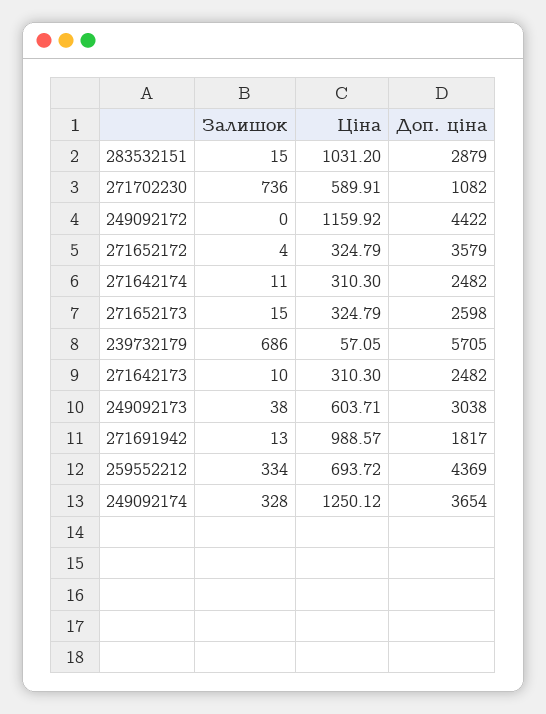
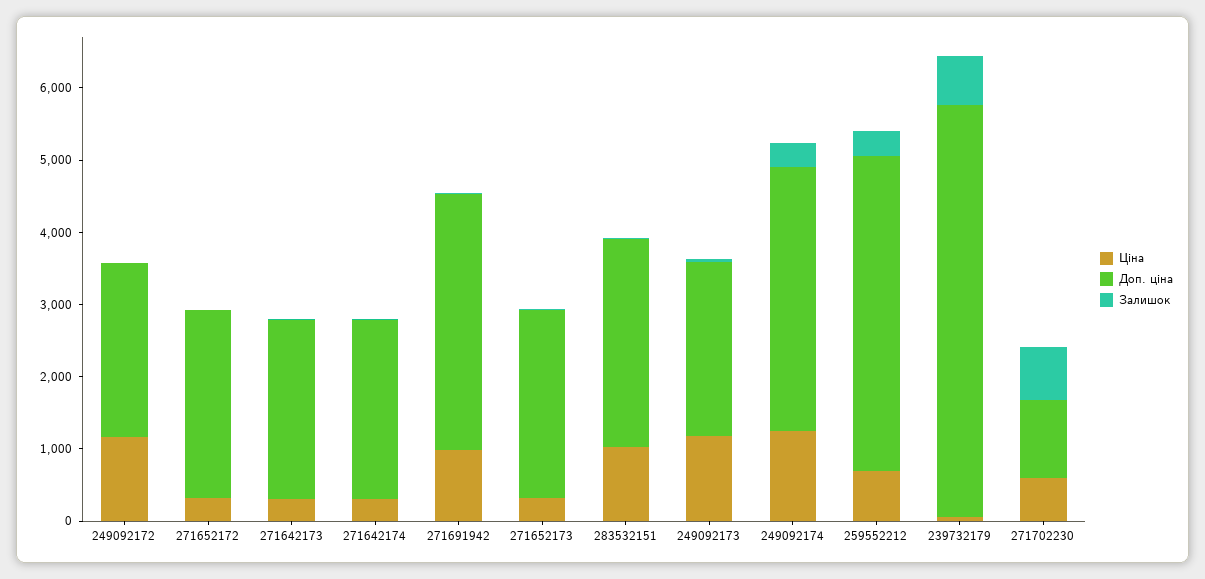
Доп. ціна, 249092172: 4422 -> 2400
Доп. ціна, 271652172: 3579 -> 2600
Ціна, 249092173: 603.71 -> 1200
Доп. ціна, 249092173: 3038 -> 2400
Доп. ціна, 271691942: 1817 -> 3600

